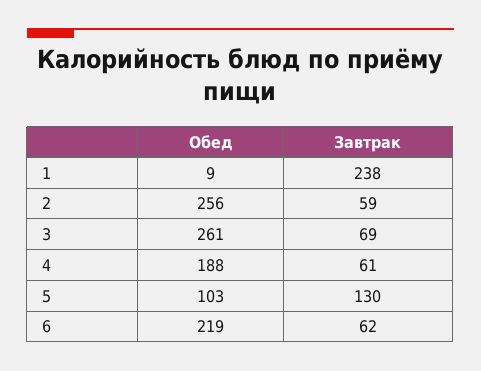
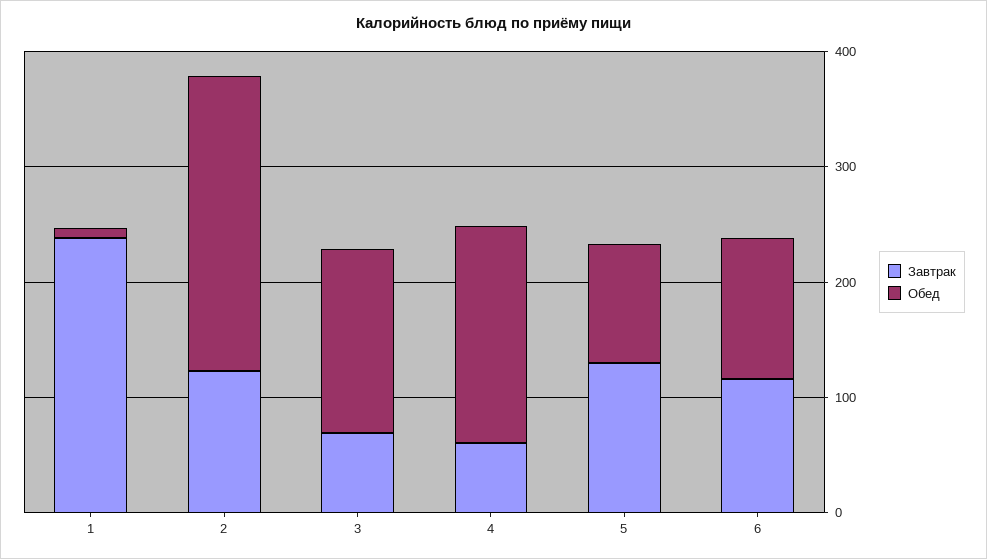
Завтрак, 2: 59 -> 120
Обед, 3: 261 -> 160
Обед, 6: 219 -> 120
Завтрак, 6: 62 -> 120

